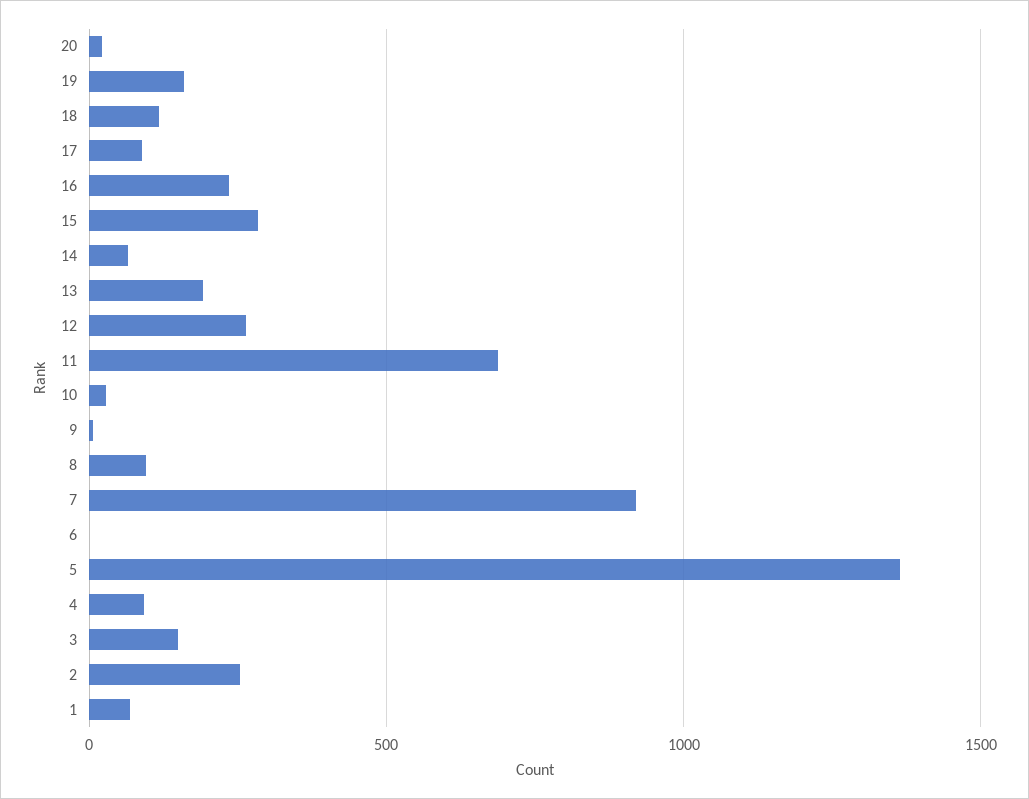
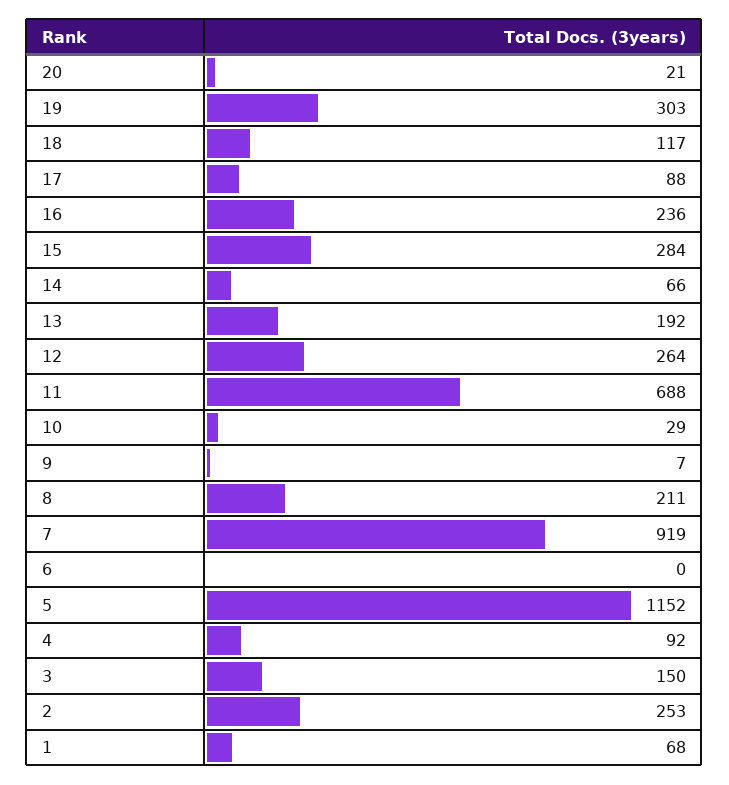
19: 150 -> 303
8: 100 -> 211
5: 1350 -> 1152

